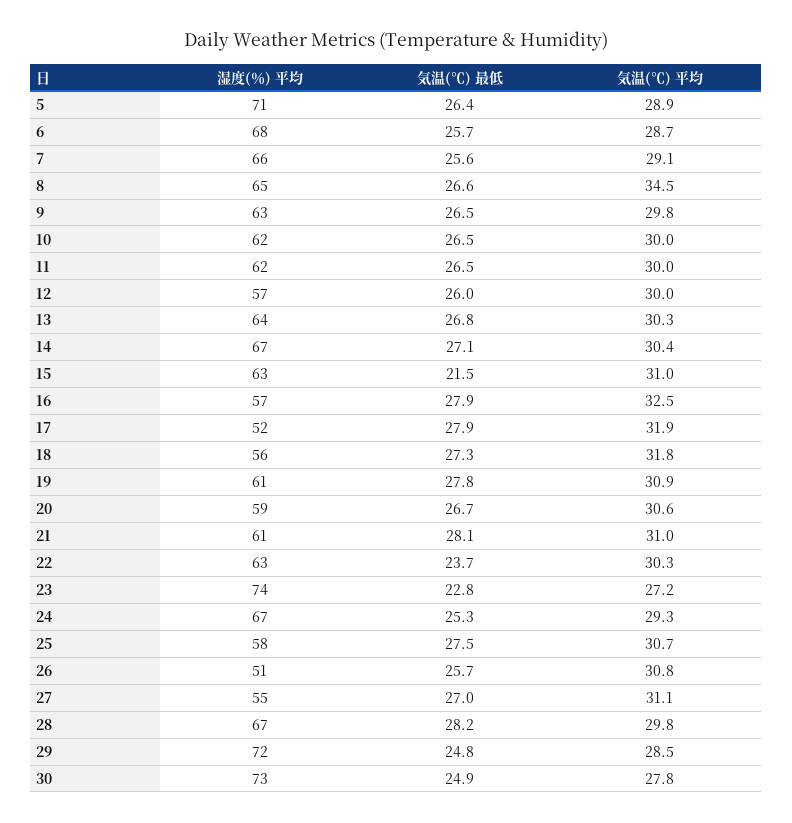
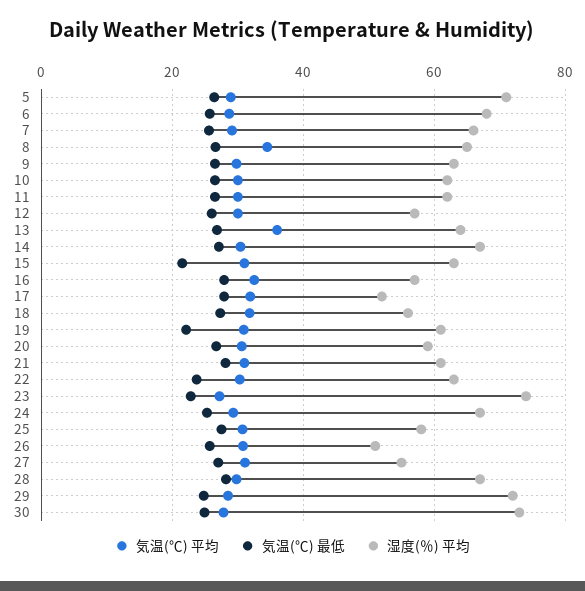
気温(℃) 平均, 13: 30.3 -> 36
気温(℃) 最低, 19: 27.8 -> 22

